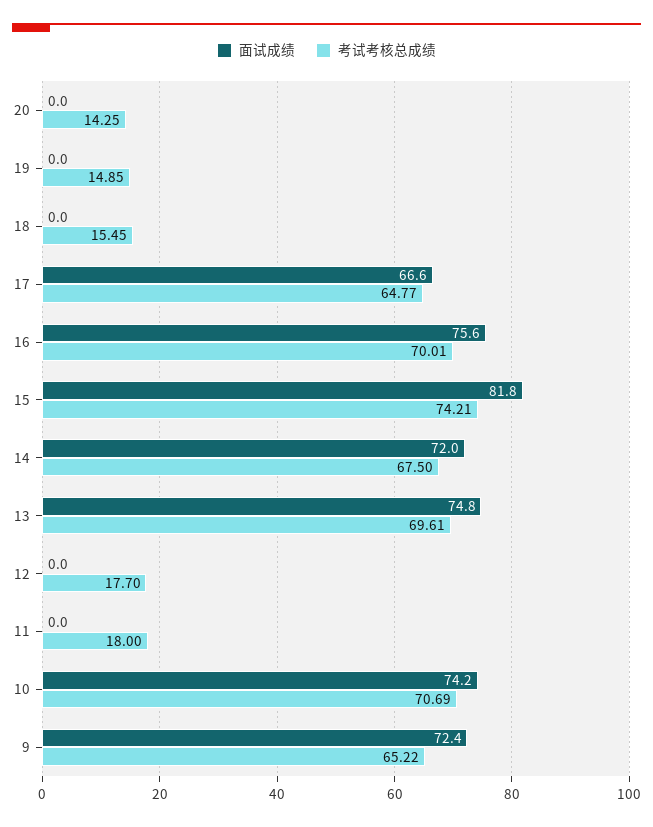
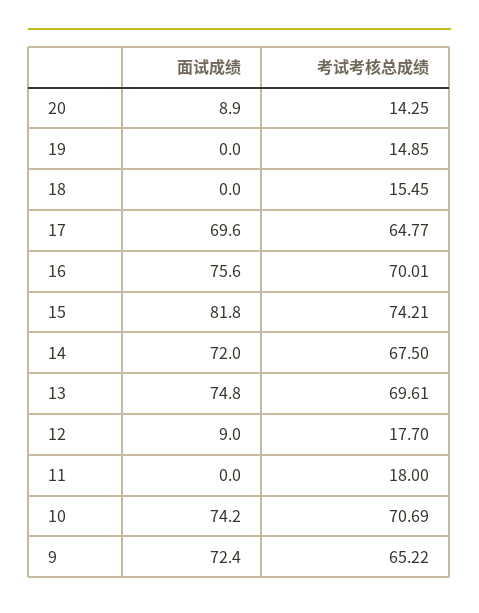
面试成绩, 20: 0 -> 8.9
面试成绩, 17: 66.6 -> 69.6
面试成绩, 12: 0 -> 9

